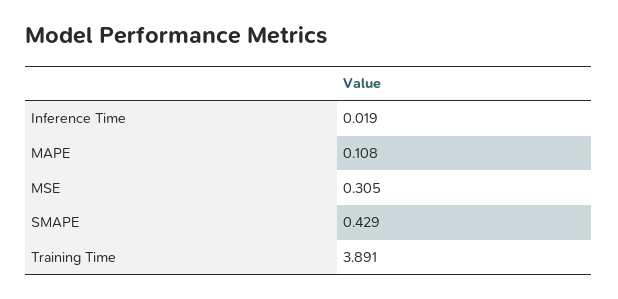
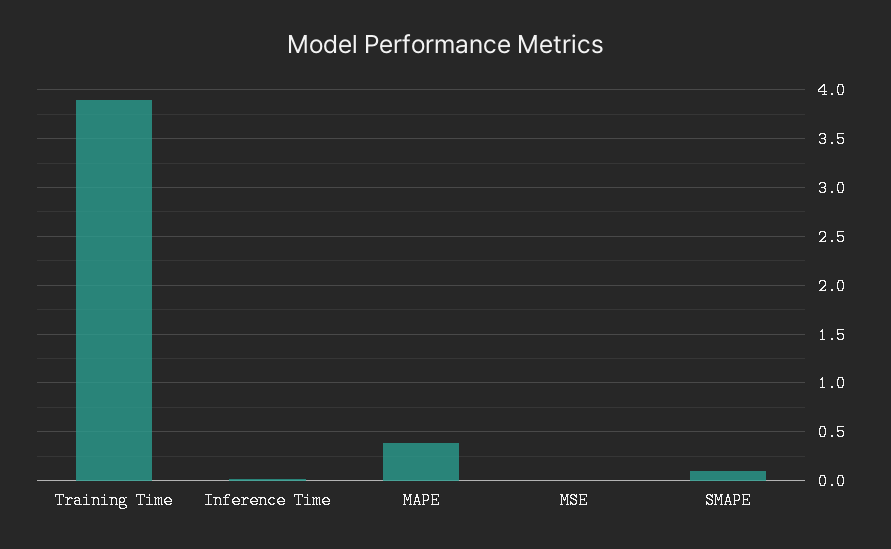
MAPE: 0.108 -> 0.4
MSE: 0.305 -> 0
SMAPE: 0.429 -> 0.1

